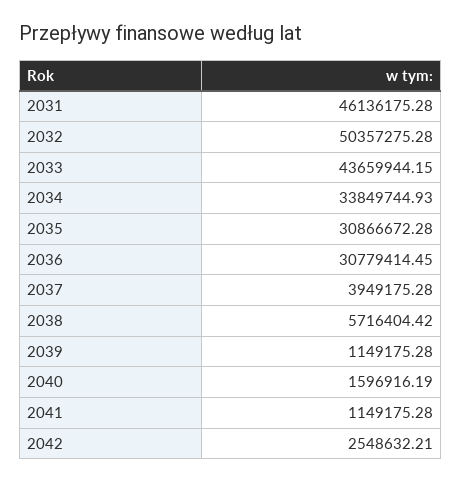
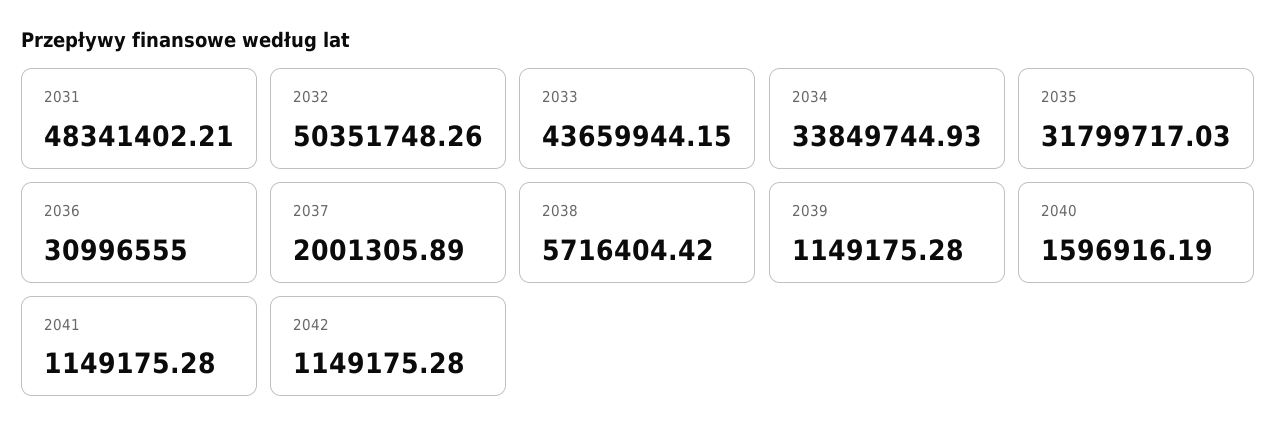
2031: 46136175.28 -> 48341402.21
2032: 50357275.28 -> 50351748.26
2035: 30866672.28 -> 31799717.03
2036: 30779414.45 -> 30996555
2037: 3949175.28 -> 2001305.89
2042: 2548632.21 -> 1149175.28

